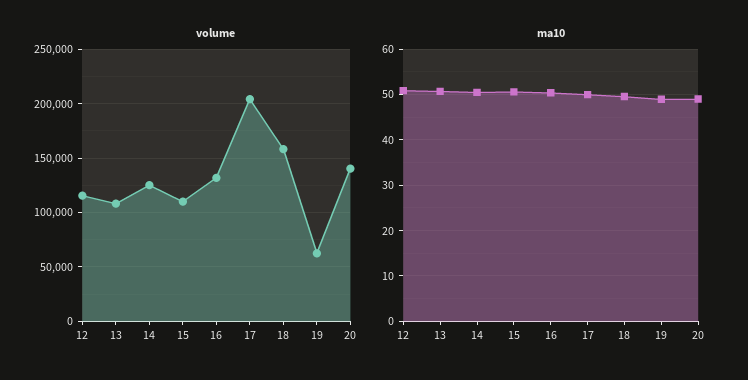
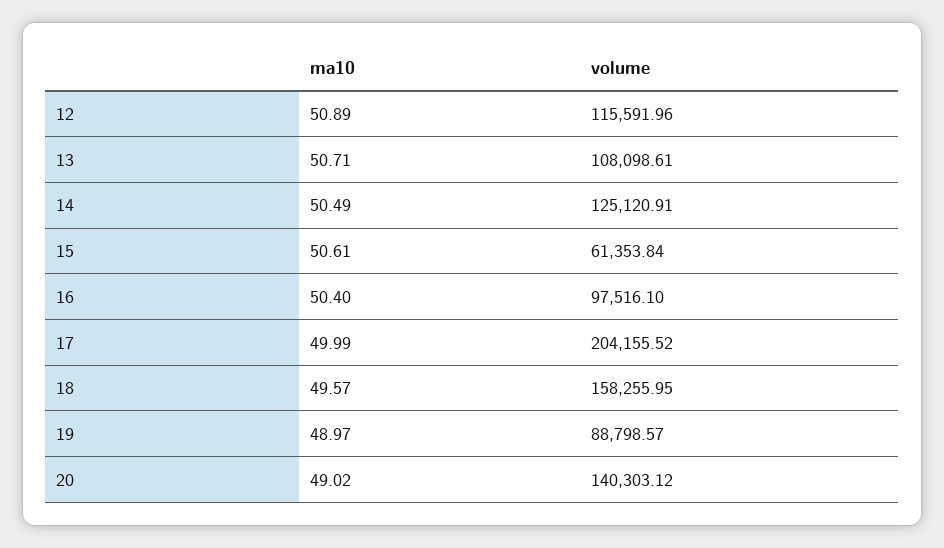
volume, 15: 110000 -> 61353.84
volume, 16: 130000 -> 97516.1
volume, 19: 60000 -> 88798.57

